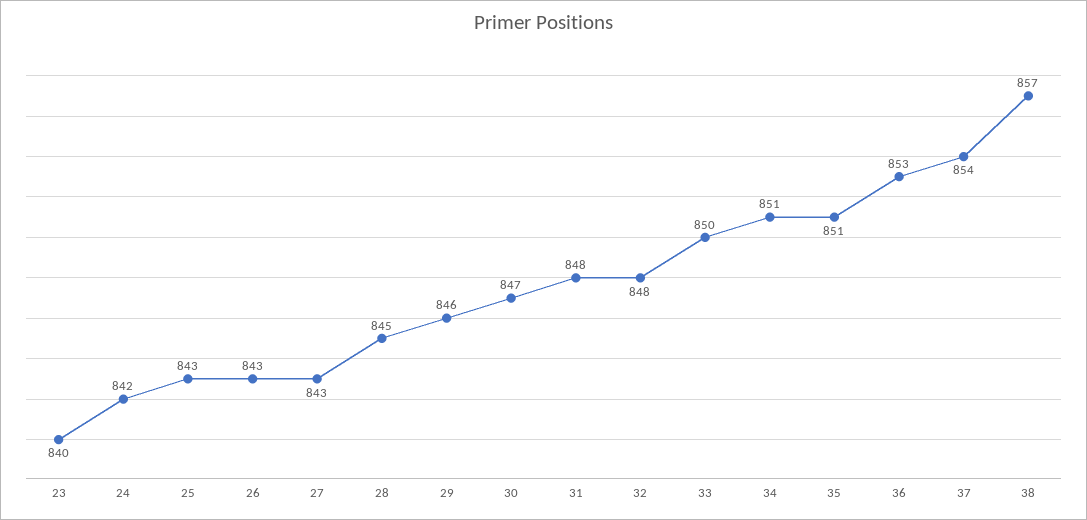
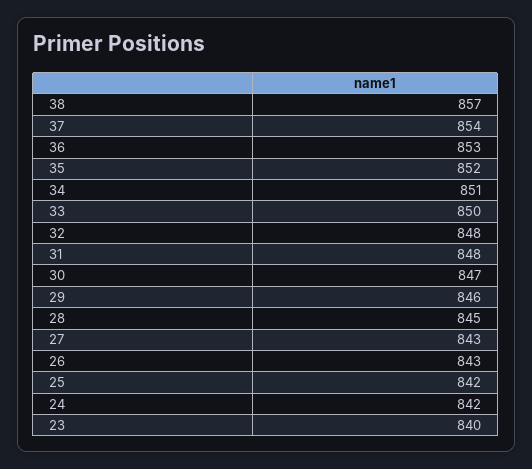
25: 843 -> 842
35: 851 -> 852

